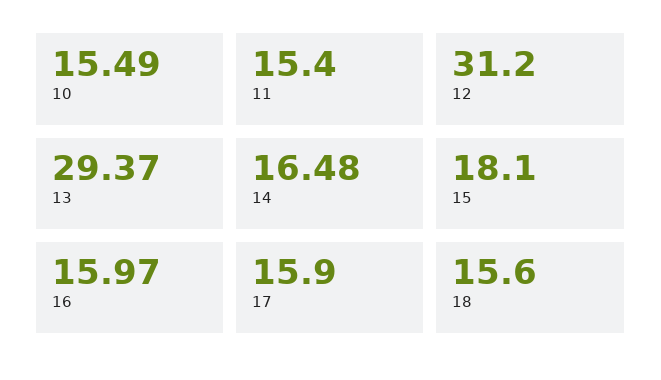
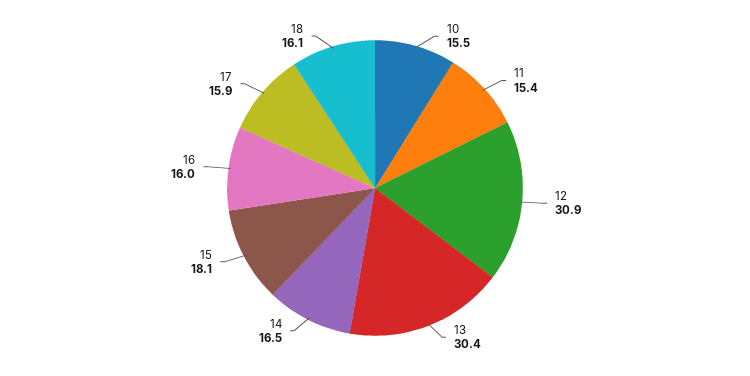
12: 31.2 -> 30.9
13: 29.37 -> 30.4
18: 15.6 -> 16.1

